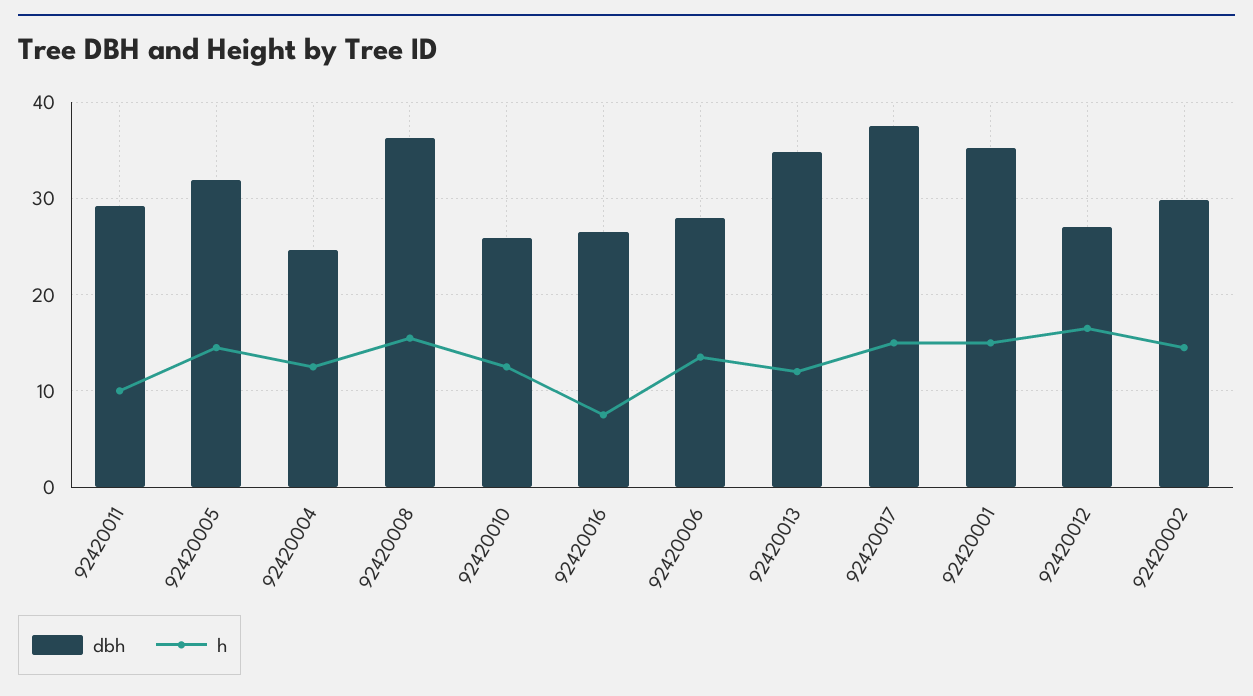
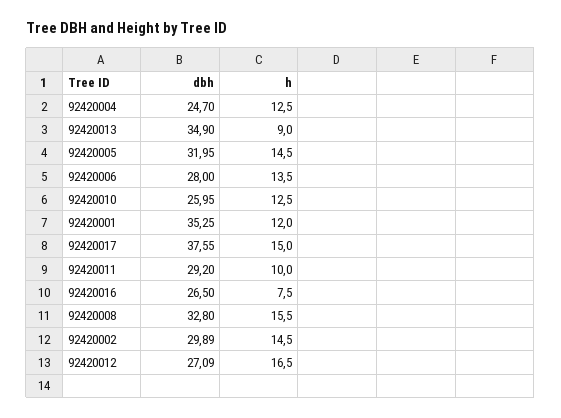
dbh, 92420008: 36 -> 32.8
h, 92420013: 12 -> 9
h, 92420001: 15 -> 12

